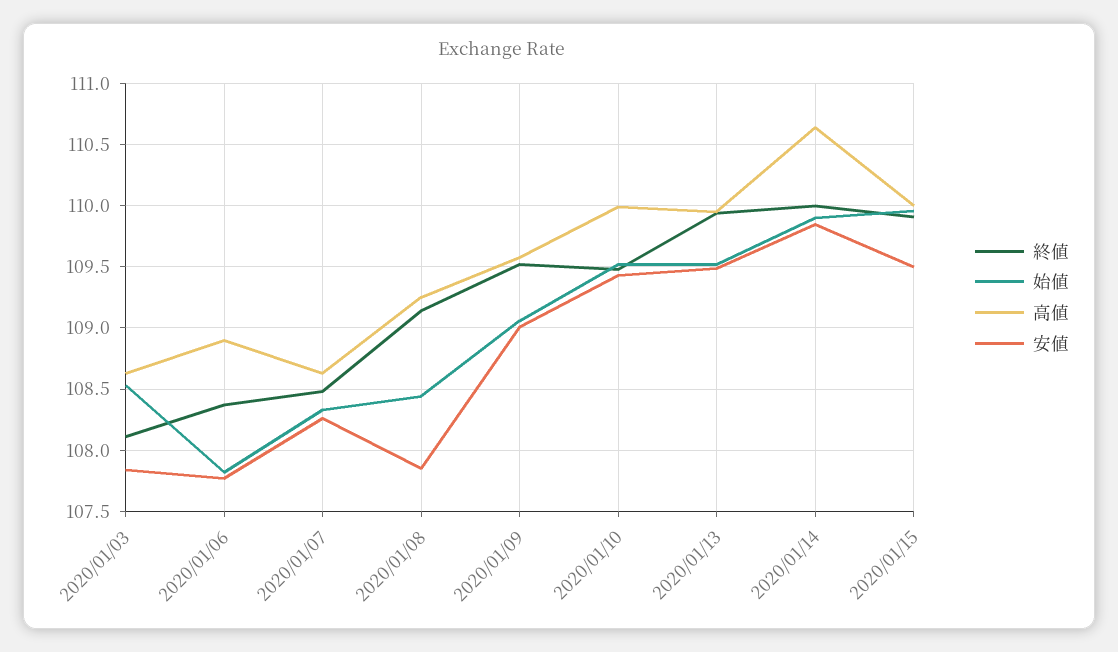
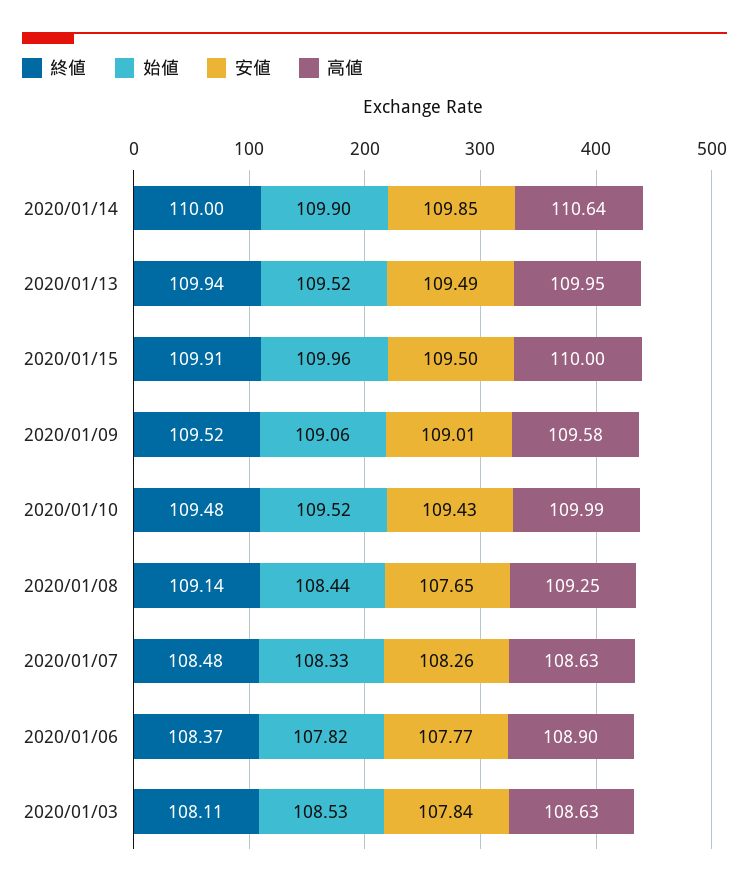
安値, 2020/01/08: 107.85 -> 107.65

